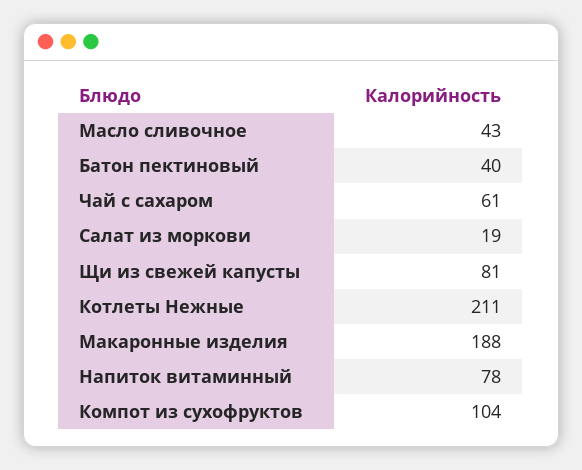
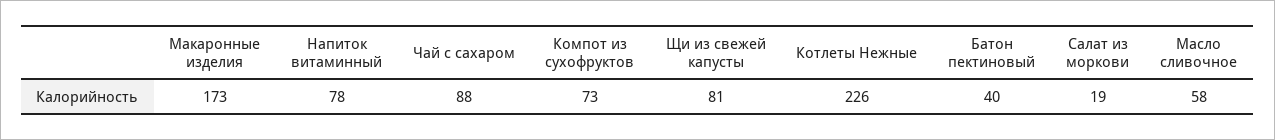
Масло сливочное: 43 -> 58
Чай с сахаром: 61 -> 88
Котлеты Нежные: 211 -> 226
Макаронные изделия: 188 -> 173
Компот из сухофруктов: 104 -> 73

